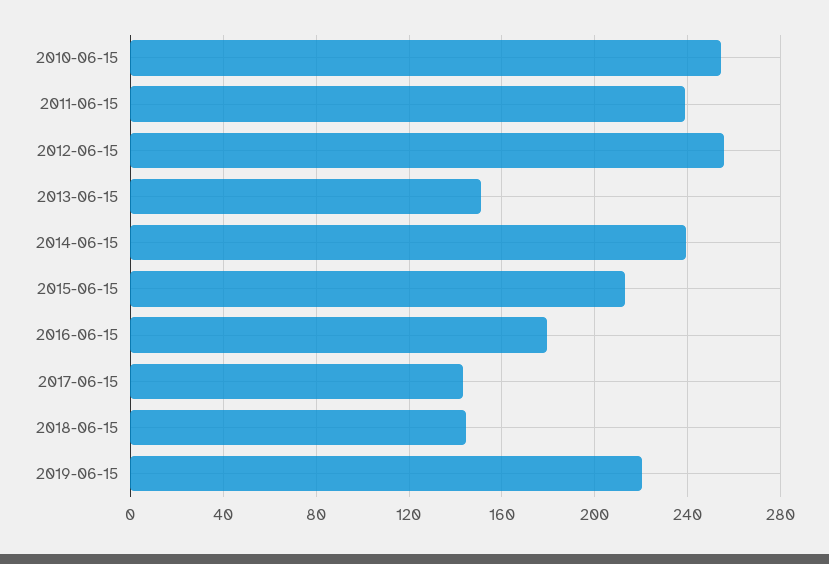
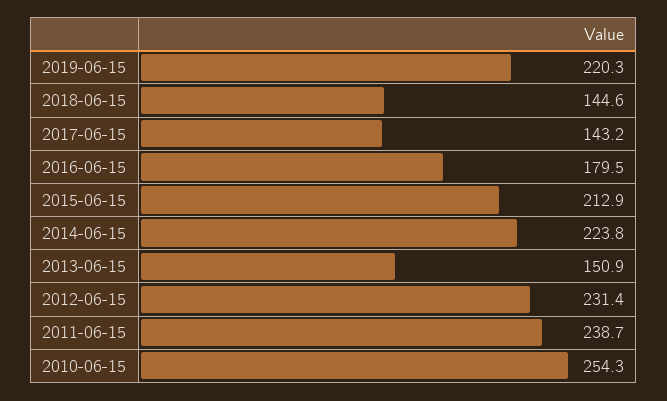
2012-06-15: 255 -> 231.4
2014-06-15: 240 -> 223.8

